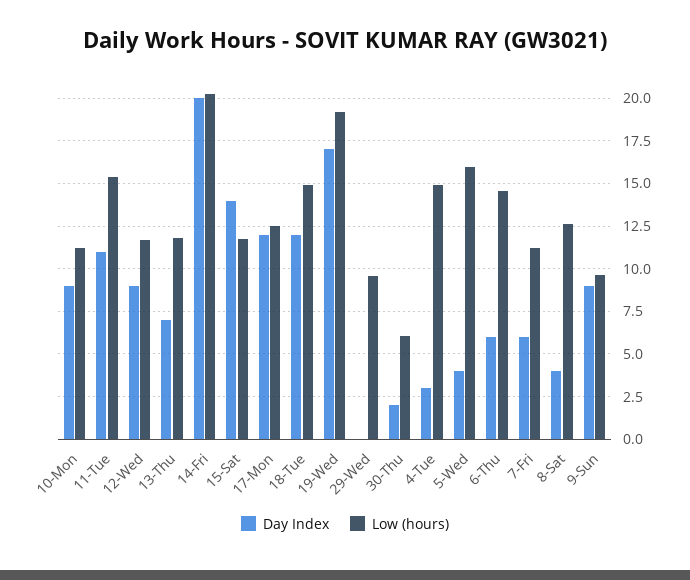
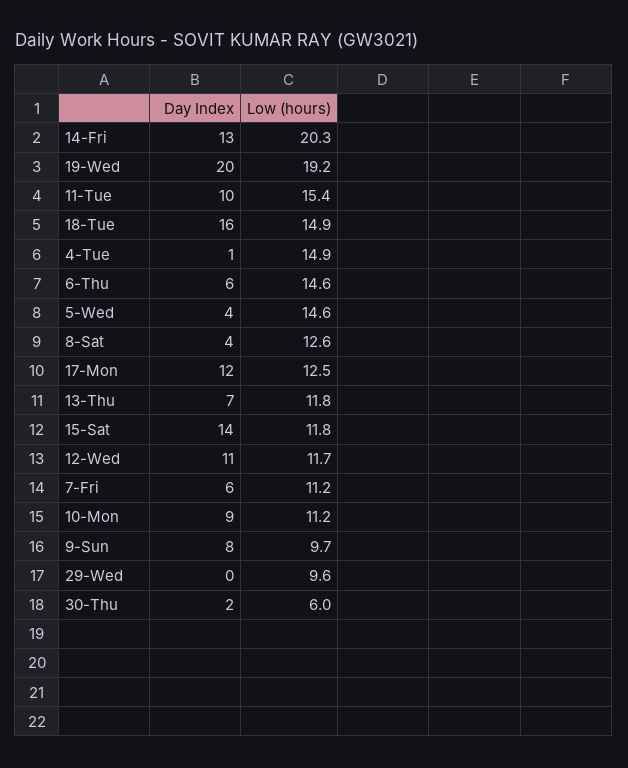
Day Index, 11-Tue: 11 -> 10
Day Index, 12-Wed: 9 -> 11
Day Index, 14-Fri: 20 -> 13
Day Index, 18-Tue: 12 -> 16
Day Index, 19-Wed: 17 -> 20
Day Index, 4-Tue: 3 -> 1
Low (hours), 5-Wed: 16 -> 14.6
Day Index, 9-Sun: 9 -> 8

